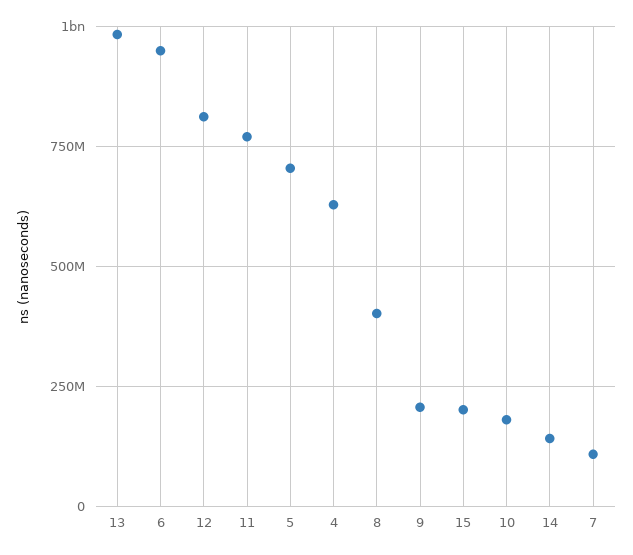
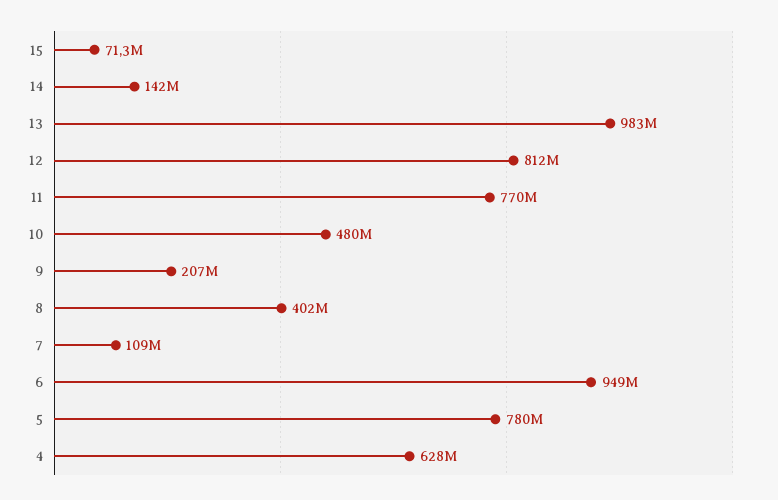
5: 700000000 -> 780000000
15: 200000000 -> 71300000
10: 175000000 -> 480000000

